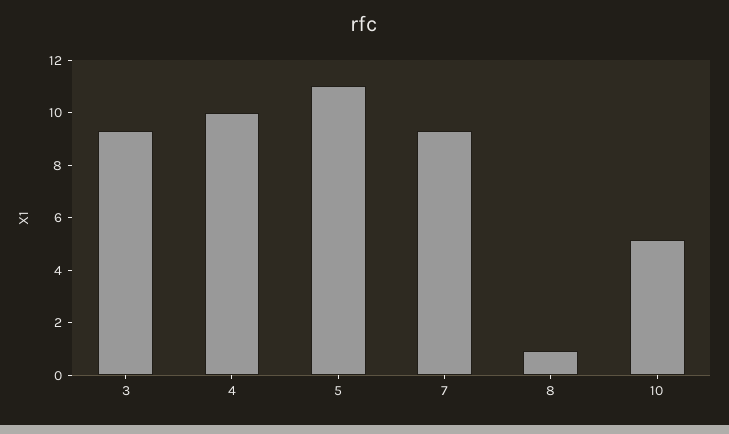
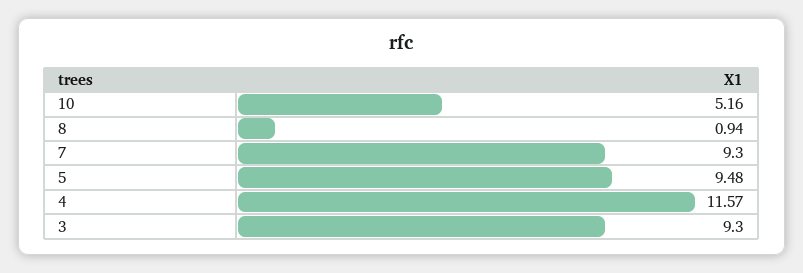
4: 10 -> 11.57
5: 11 -> 9.48

